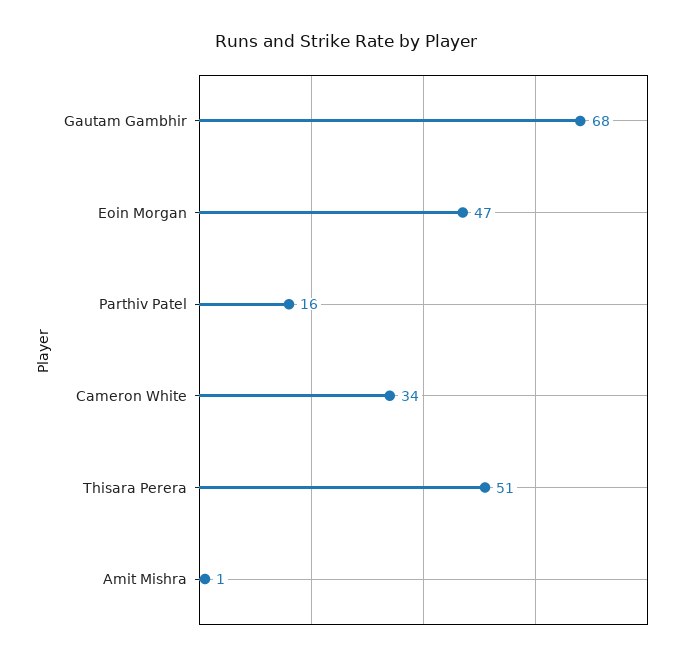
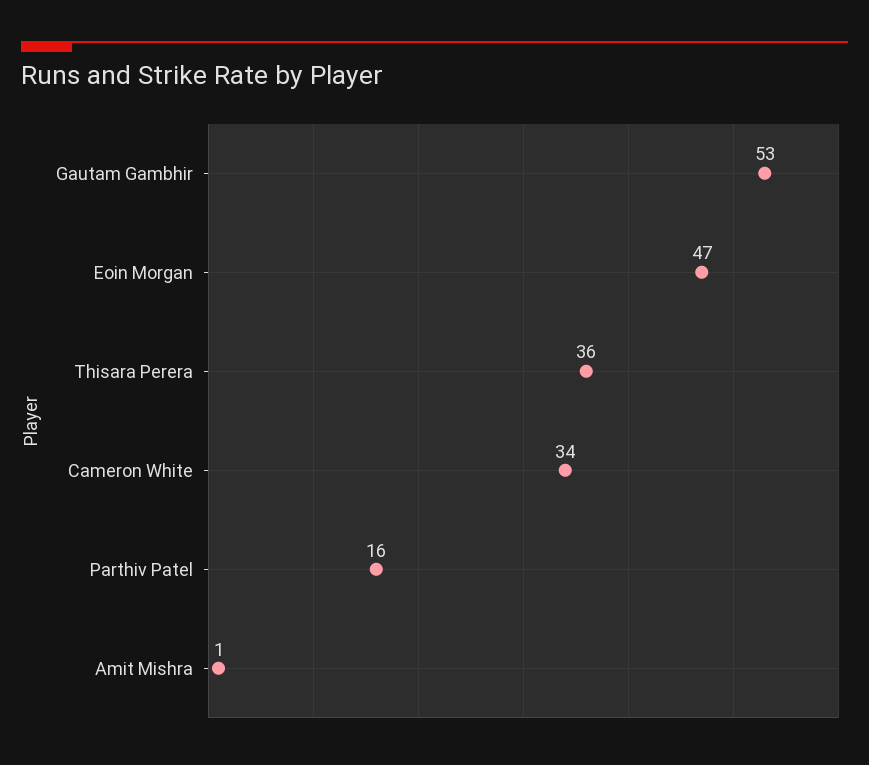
Gautam Gambhir: 68 -> 53
Thisara Perera: 51 -> 36

